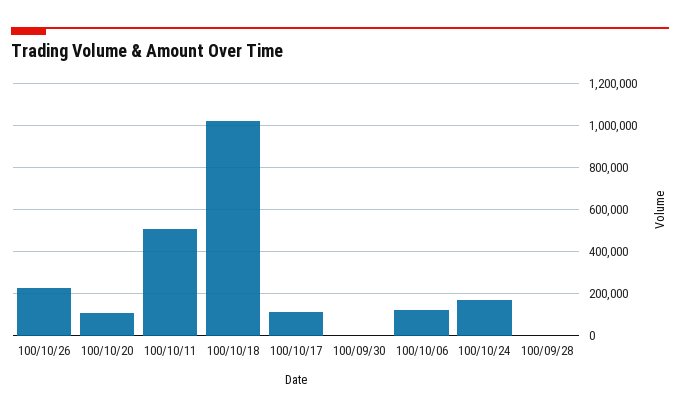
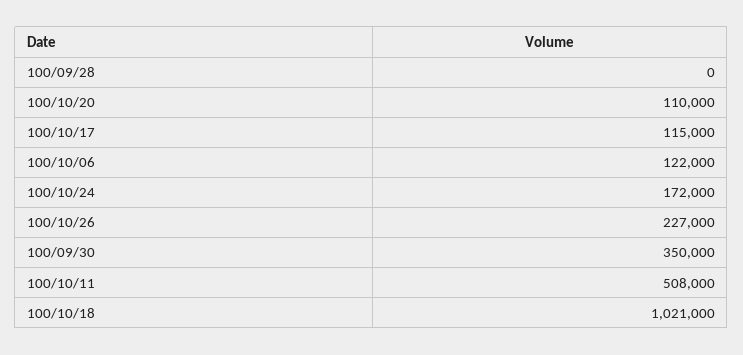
100/09/30: 0 -> 350000

